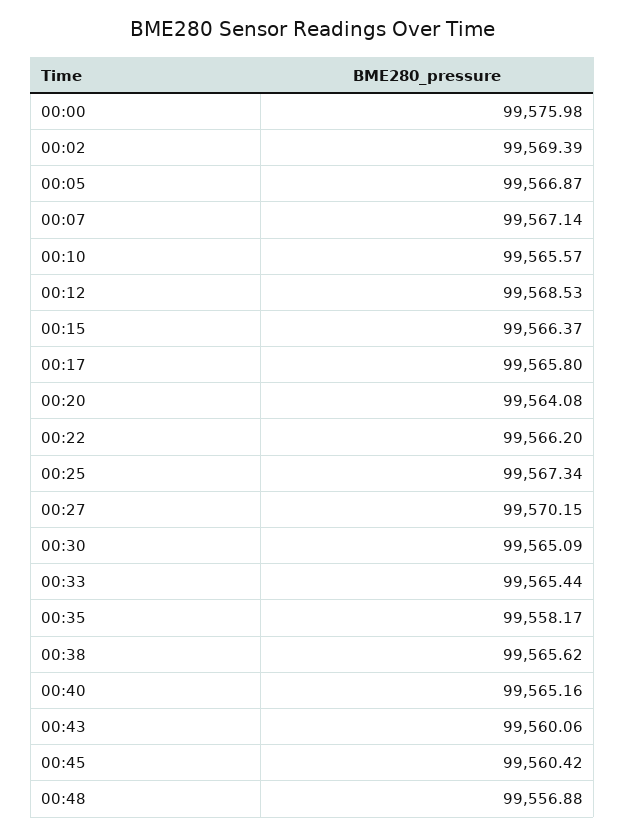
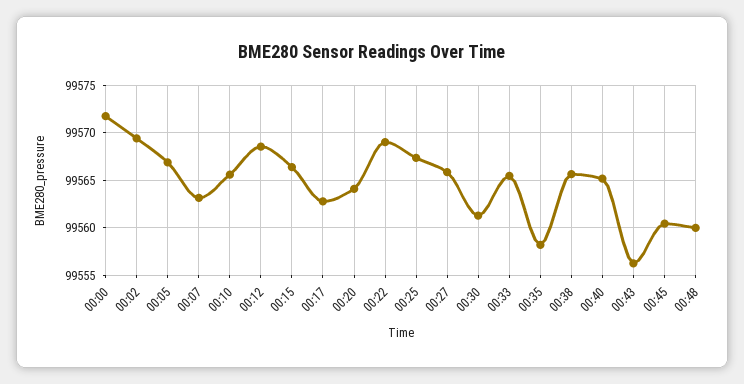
00:00: 99575.98 -> 99572
00:07: 99567.14 -> 99563
00:17: 99565.8 -> 99563
00:22: 99566.2 -> 99569
00:27: 99570.15 -> 99566
00:30: 99565.09 -> 99561
00:43: 99560.06 -> 99556
00:48: 99556.88 -> 99560

